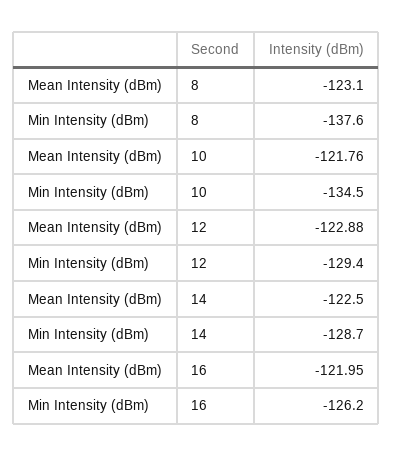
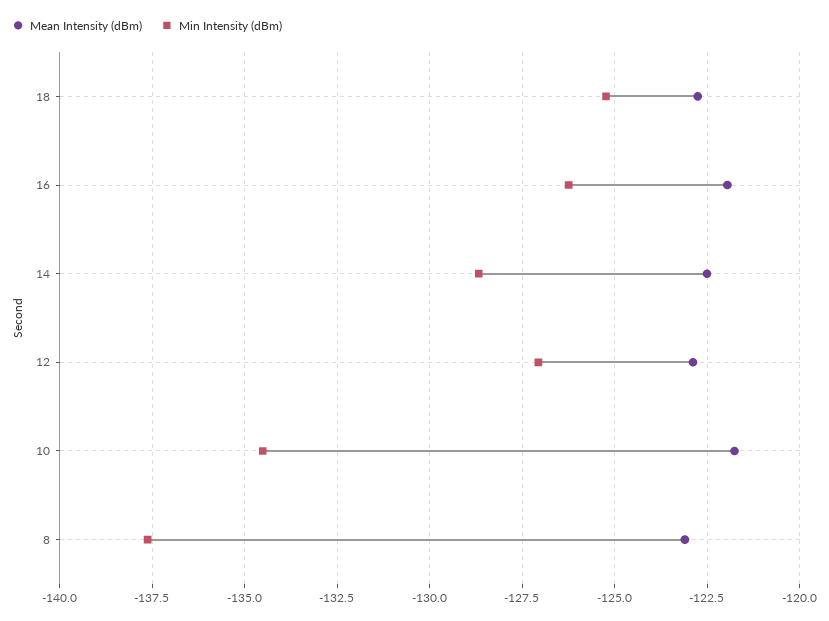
Min Intensity (dBm), 12: -129.4 -> -127
Mean Intensity (dBm), 18: none -> -122.75
Min Intensity (dBm), 18: none -> -125.25

